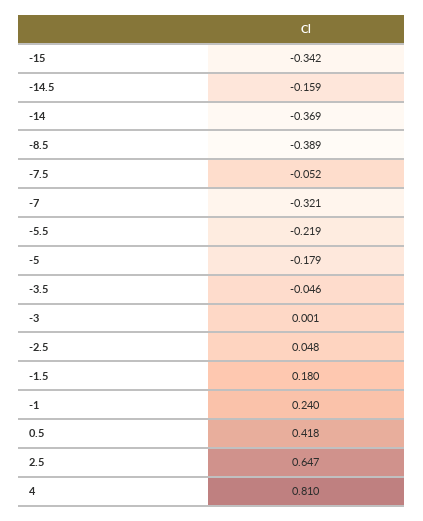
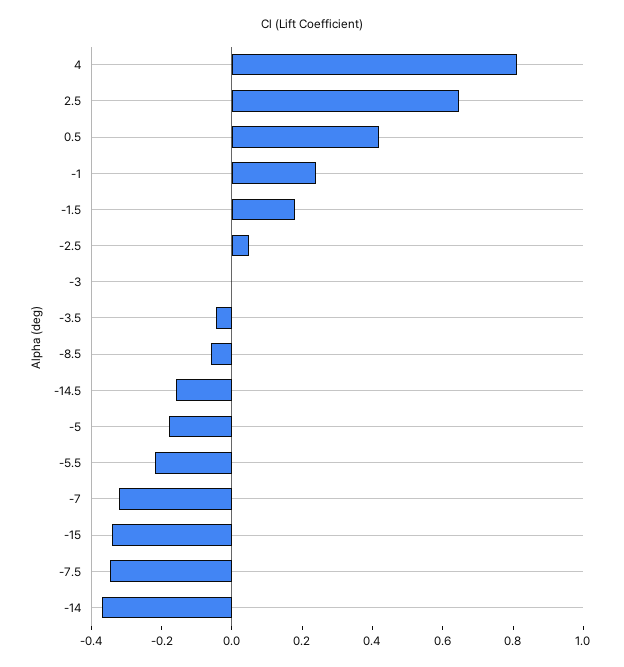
-8.5: -0.389 -> -0.05
-7.5: -0.052 -> -0.35

